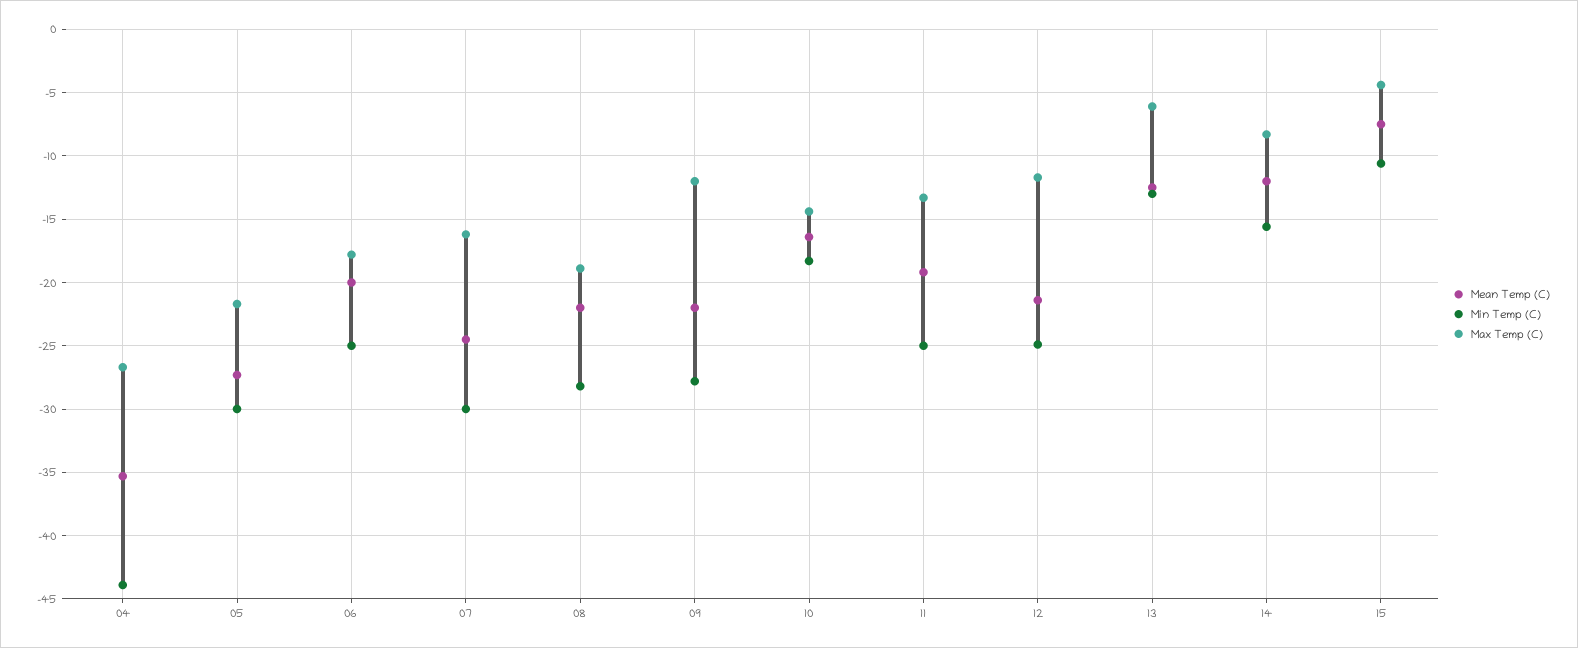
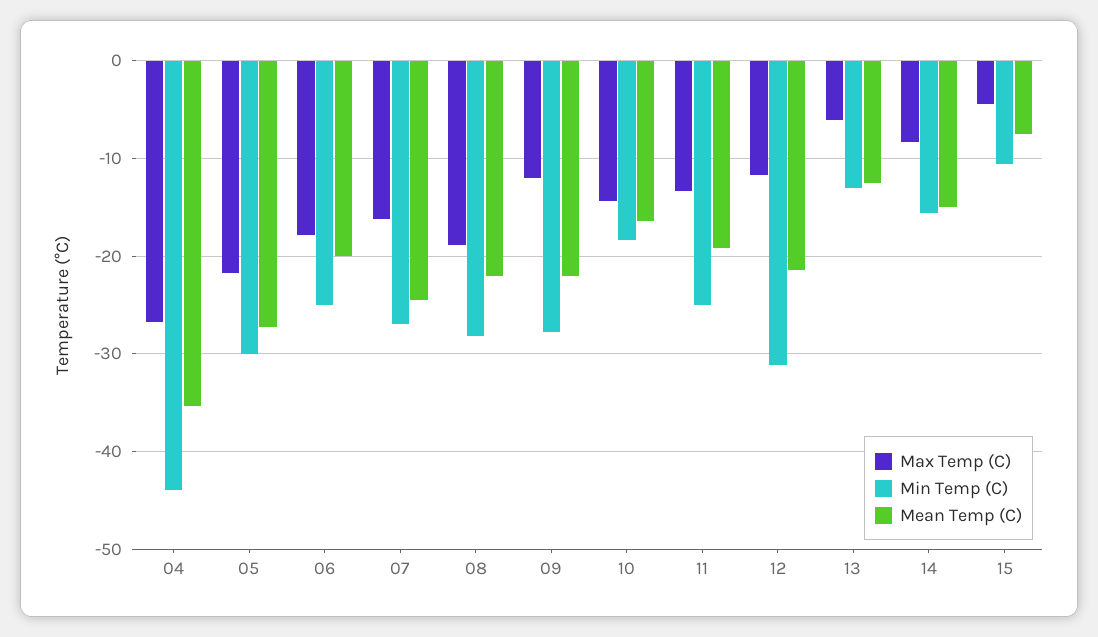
Min Temp (C), 07: -30 -> -27
Min Temp (C), 12: -25 -> -31
Mean Temp (C), 14: -12 -> -15

